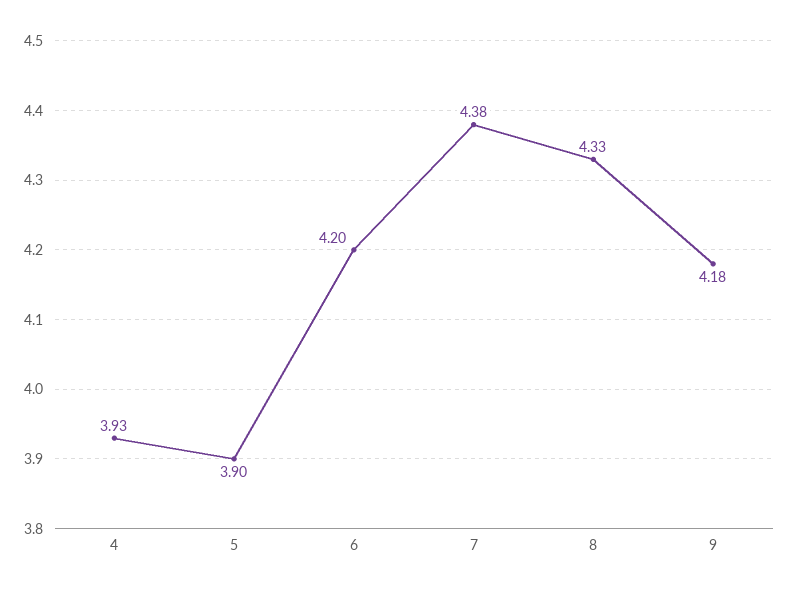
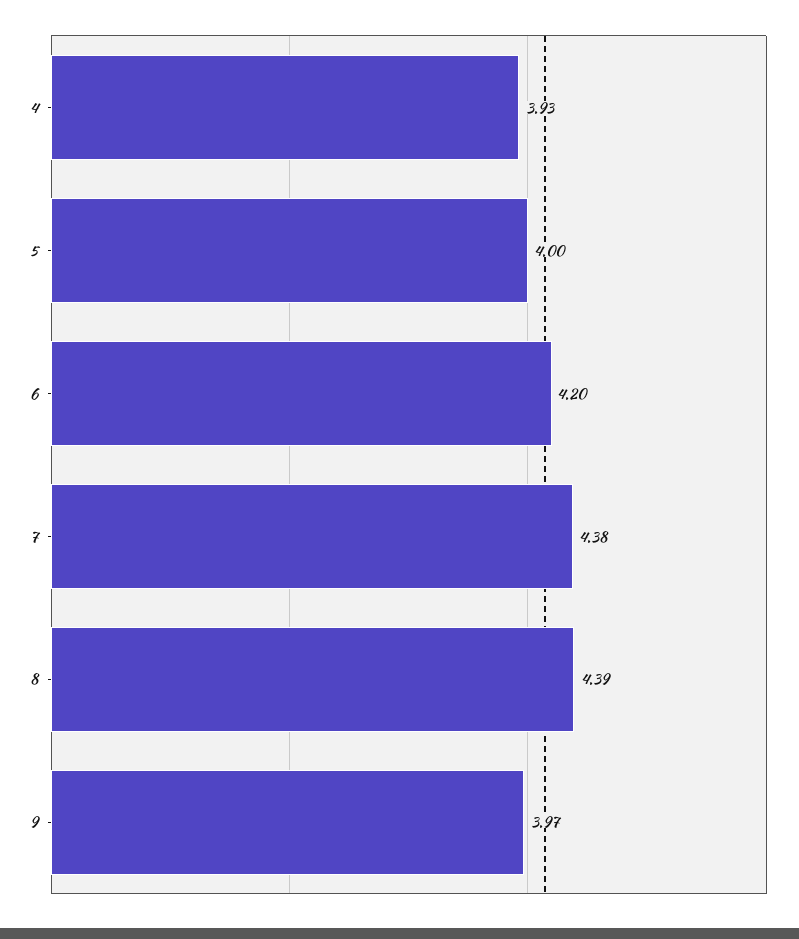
5: 3.9 -> 4
8: 4.33 -> 4.39
9: 4.18 -> 3.97

